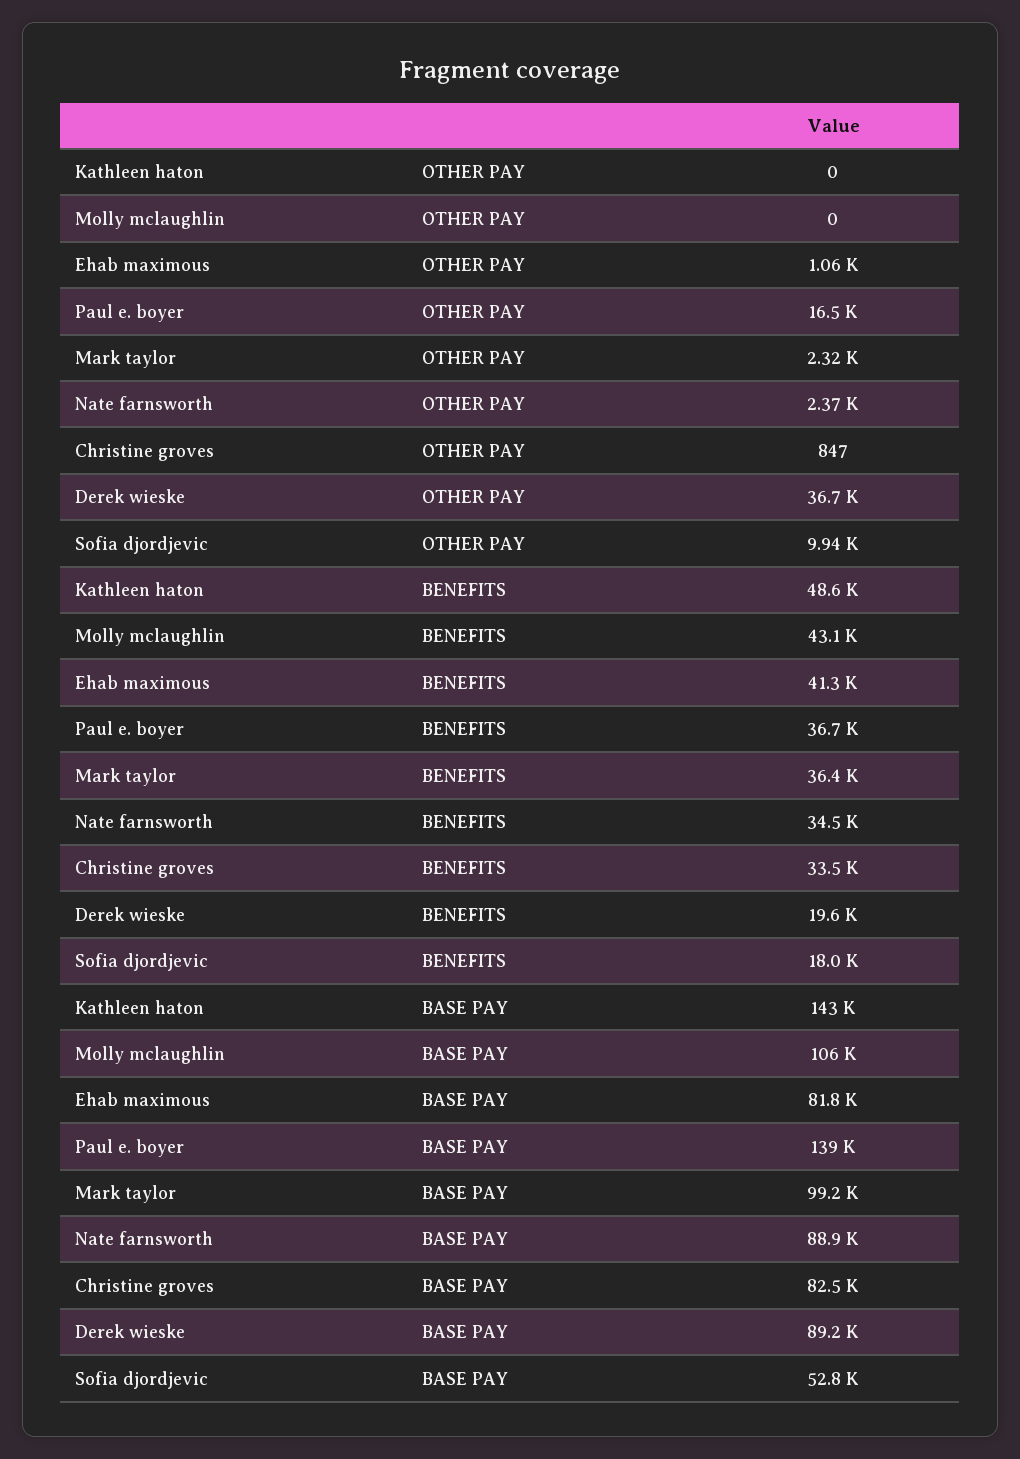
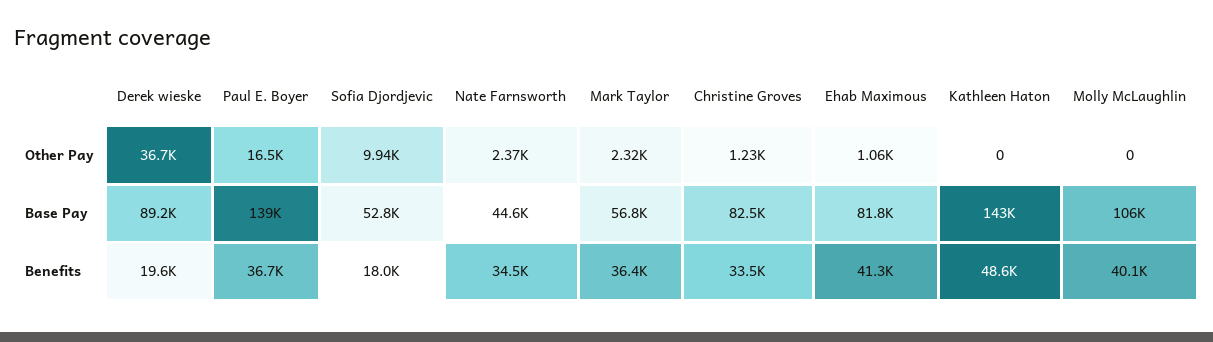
Christine groves, OTHER PAY: 847 -> 1230
Molly mclaughlin, BENEFITS: 43100 -> 40100
Mark taylor, BASE PAY: 99200 -> 56800
Nate farnsworth, BASE PAY: 88900 -> 44600

